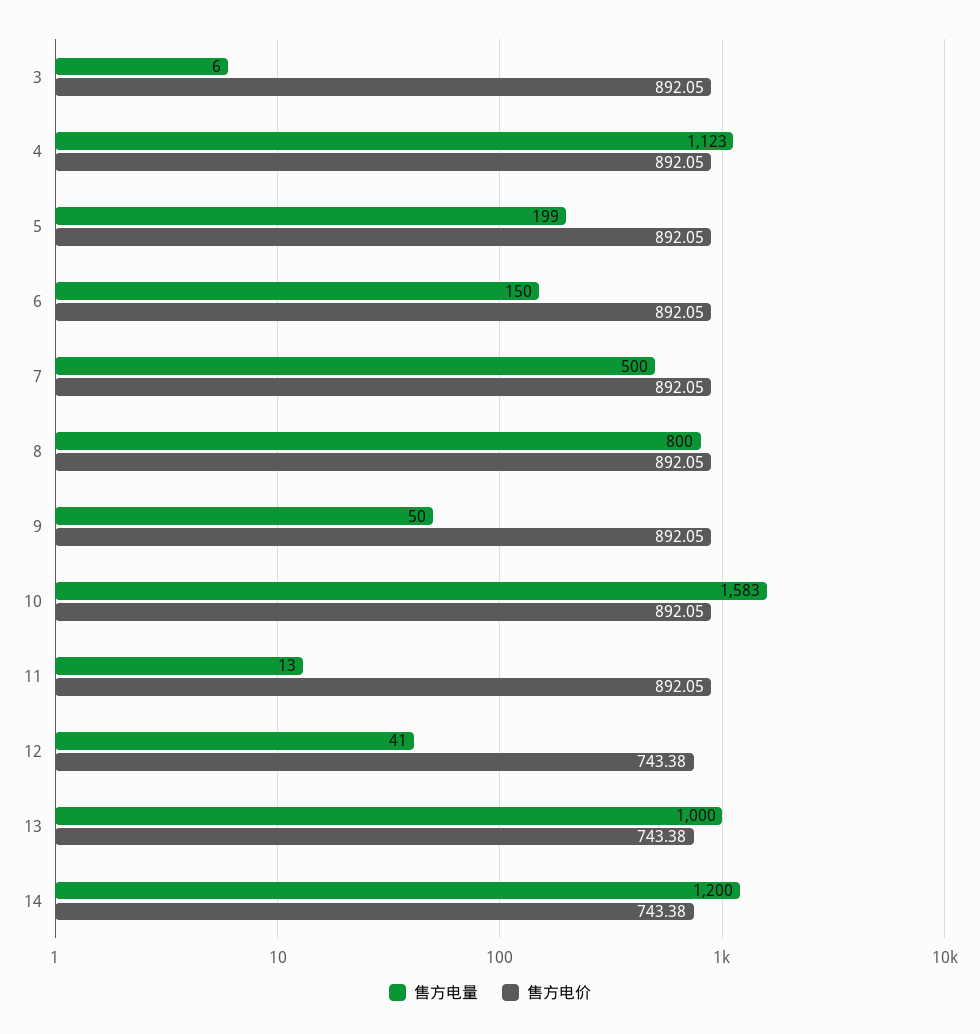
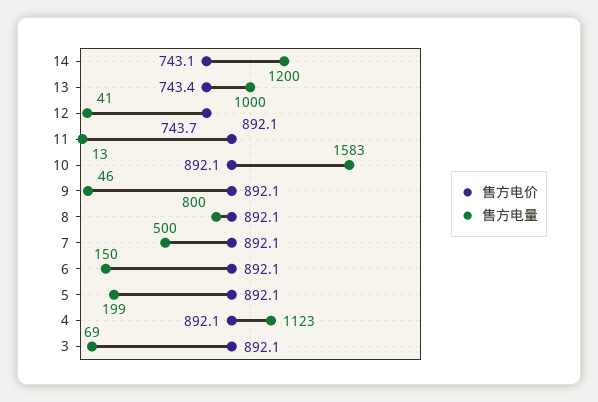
售方电量, 3: 6 -> 69
售方电量, 9: 50 -> 46
售方电价, 12: 743.38 -> 743.7
售方电价, 14: 743.38 -> 743.1

